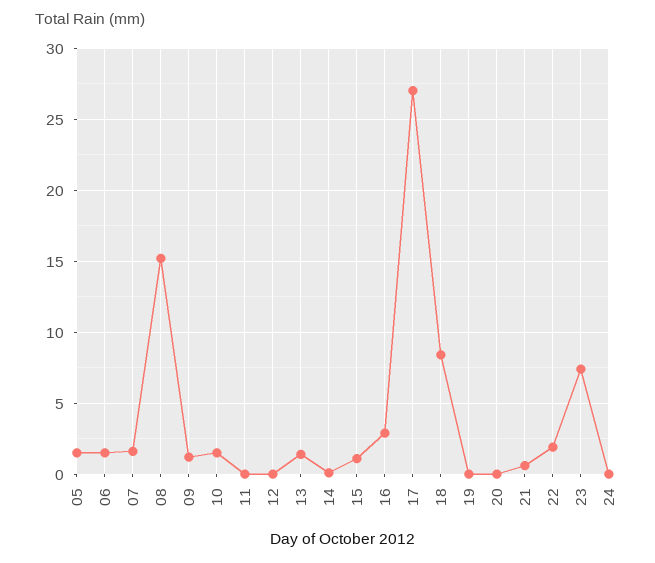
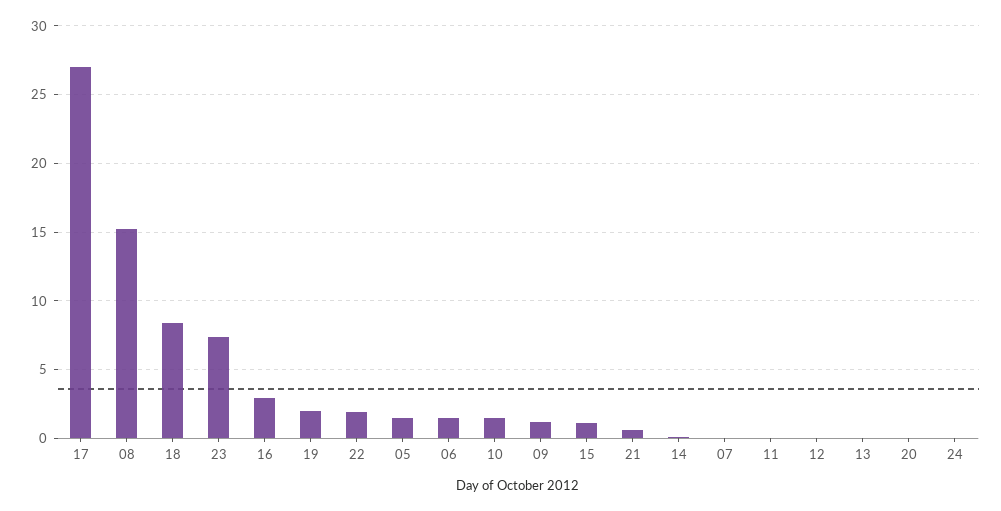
07: 1.5 -> 0
13: 1.5 -> 0
19: 0 -> 2

